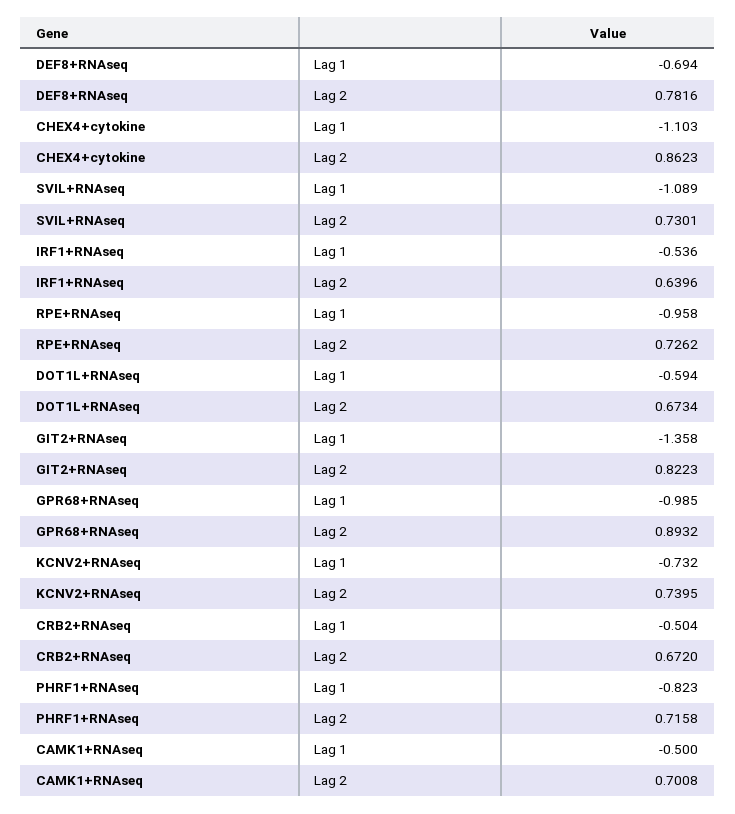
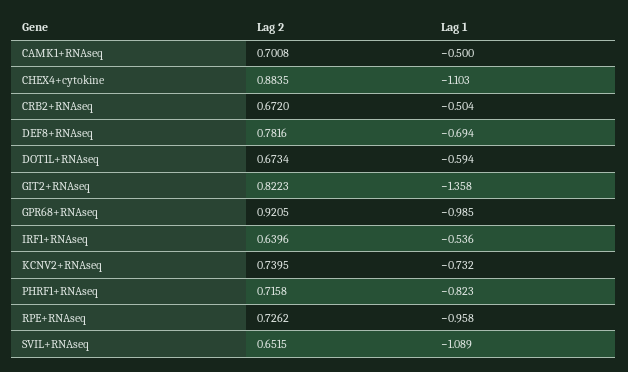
CHEX4+cytokine, Lag 2: 0.8623 -> 0.8835
SVIL+RNAseq, Lag 2: 0.7301 -> 0.6515
GPR68+RNAseq, Lag 2: 0.8932 -> 0.9205

